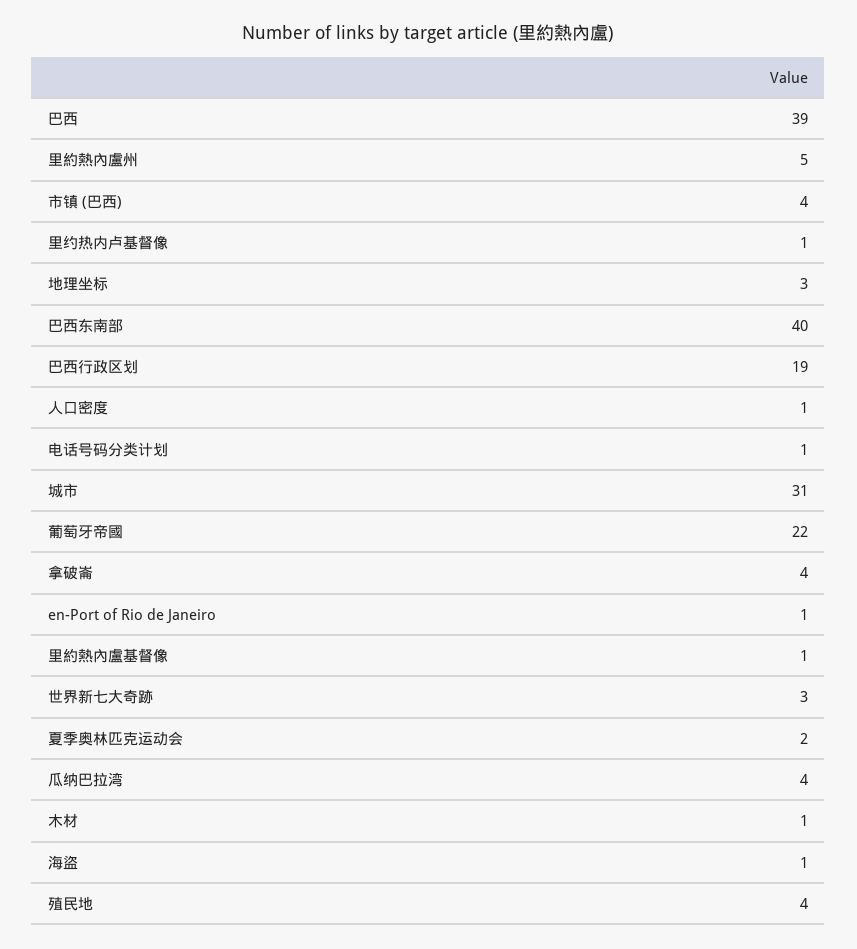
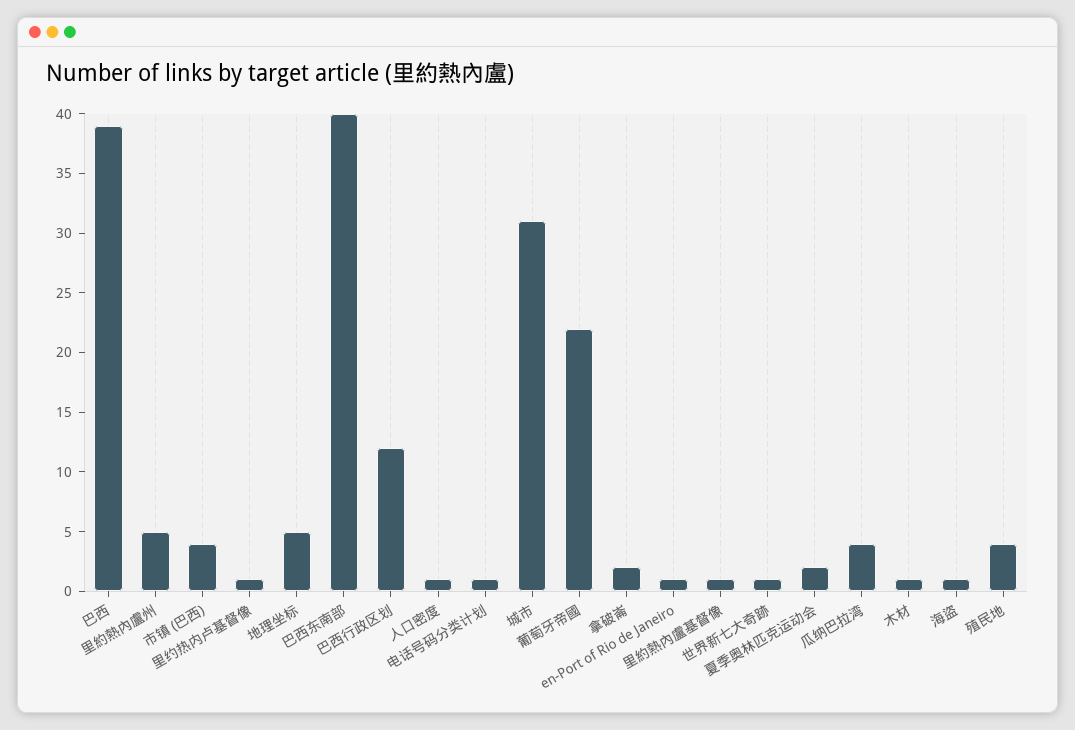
地理坐标: 3 -> 5
巴西行政区划: 19 -> 12
拿破崙: 4 -> 2
世界新七大奇跡: 3 -> 1

